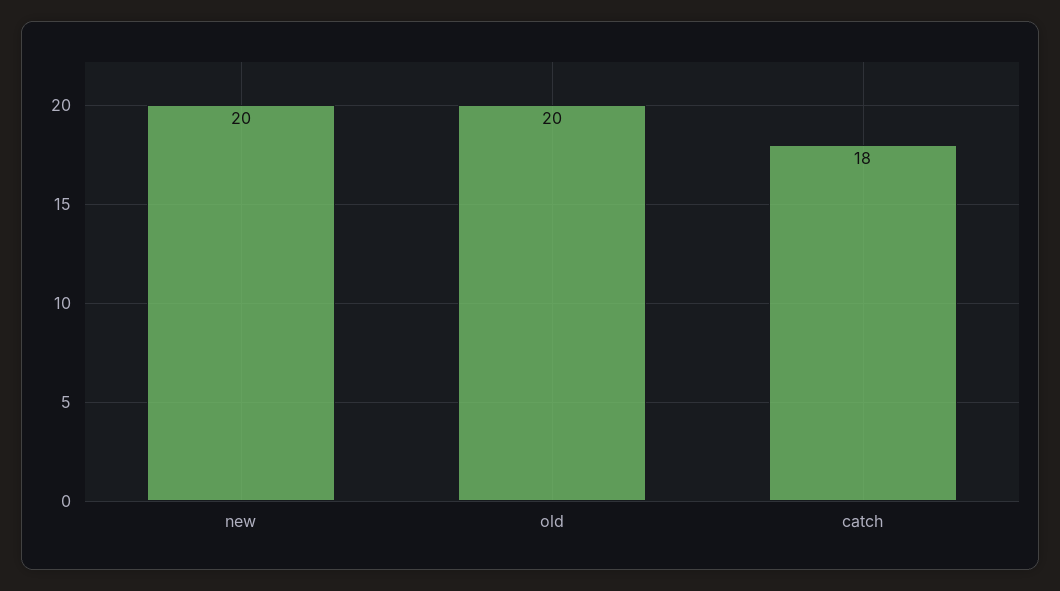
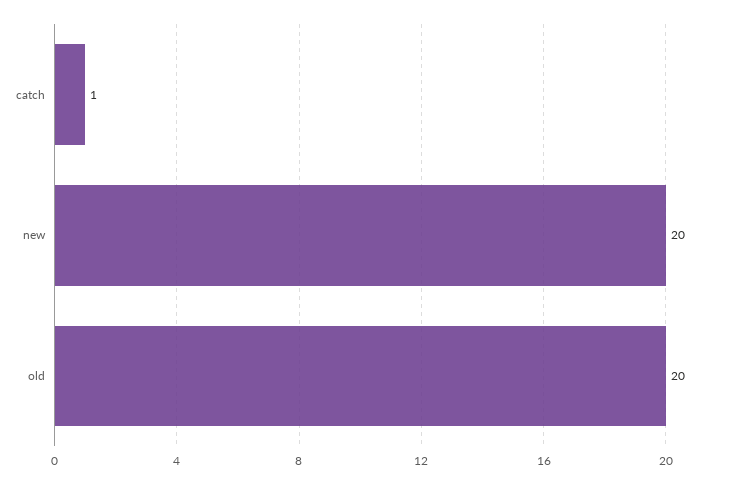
catch: 18 -> 1

